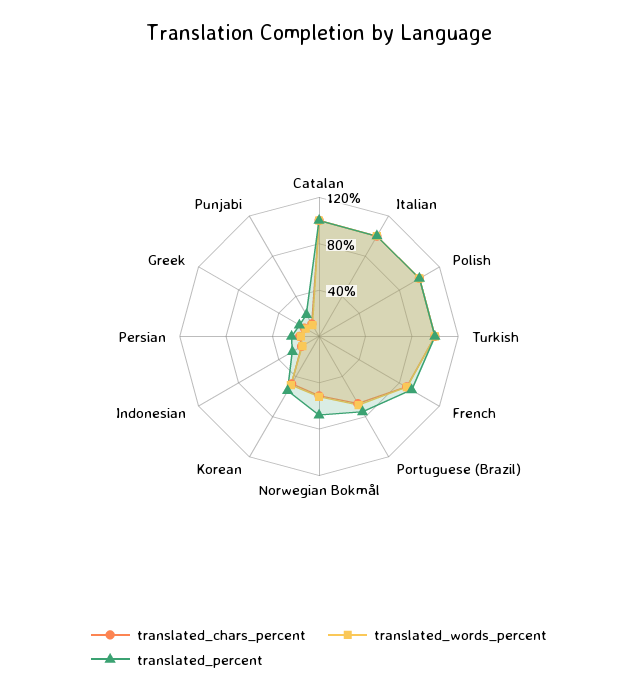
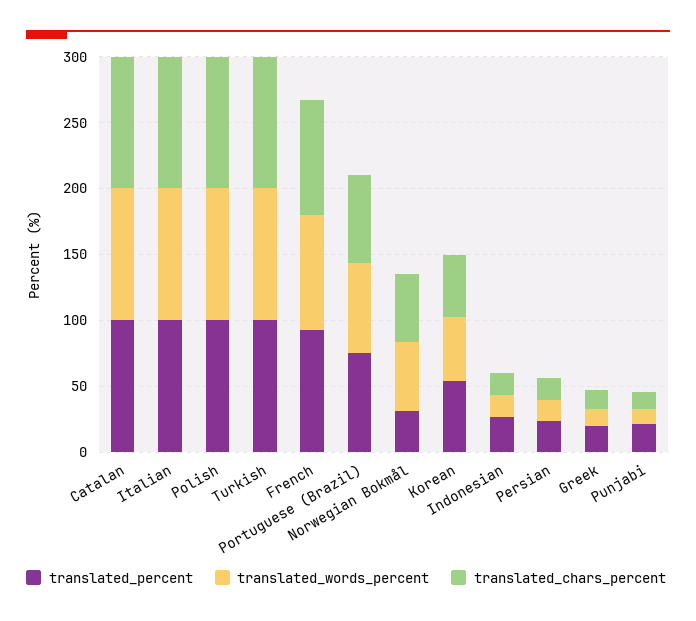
translated_percent, Norwegian Bokmål: 70 -> 30

